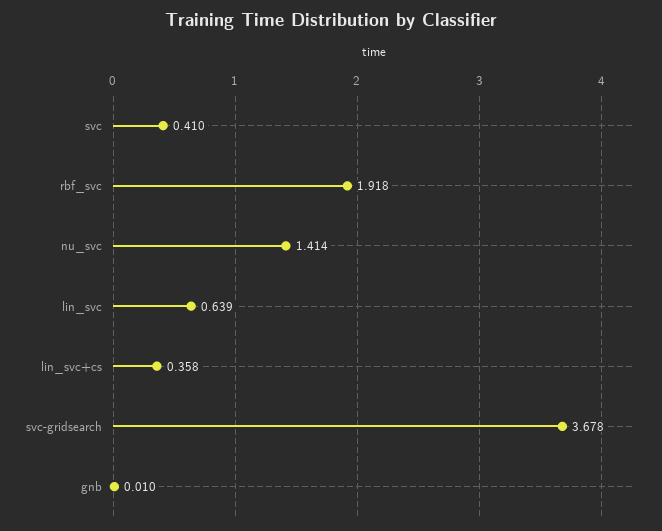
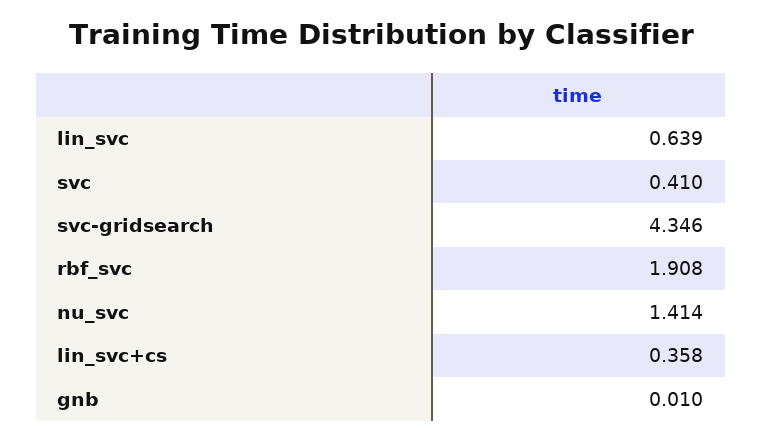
rbf_svc: 1.918 -> 1.908
svc-gridsearch: 3.678 -> 4.346

